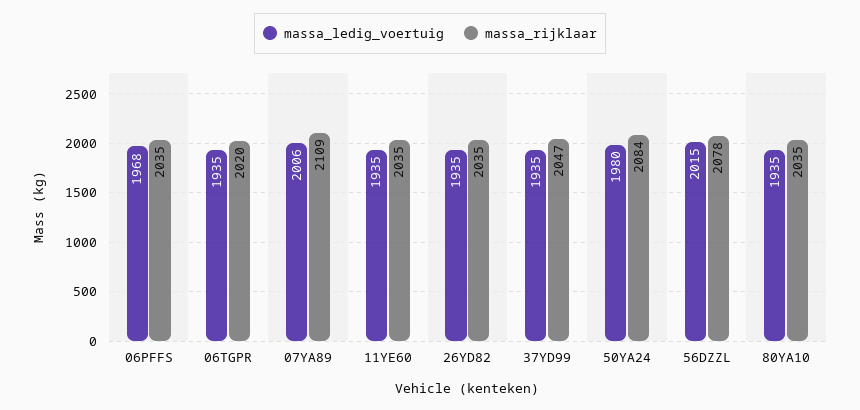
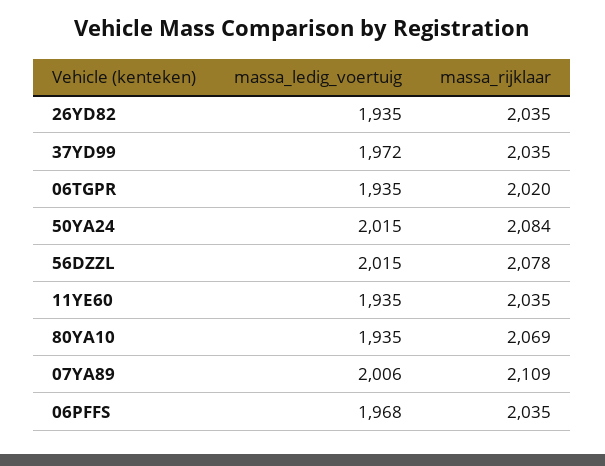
massa_ledig_voertuig, 37YD99: 1935 -> 1972
massa_rijklaar, 37YD99: 2047 -> 2035
massa_ledig_voertuig, 50YA24: 1980 -> 2015
massa_rijklaar, 80YA10: 2035 -> 2069

